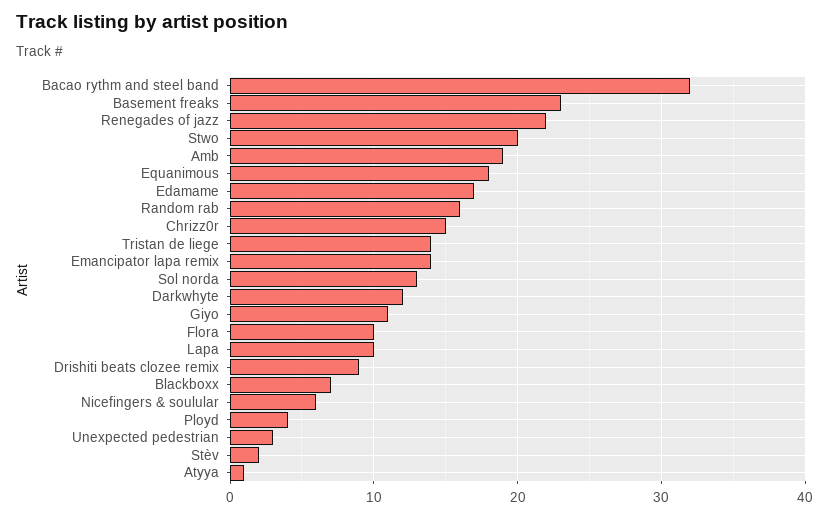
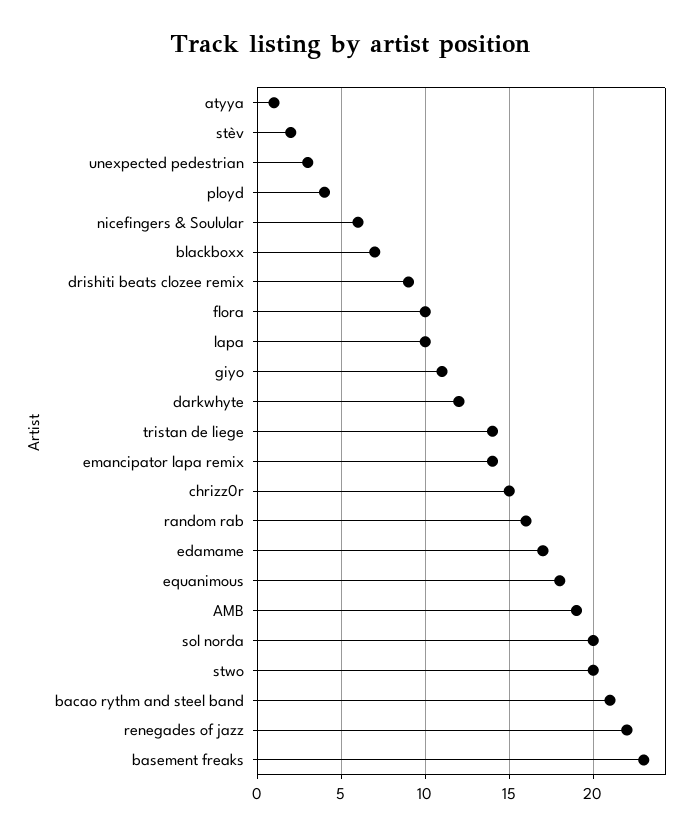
Bacao rythm and steel band: 32 -> 21
Sol norda: 13 -> 20

